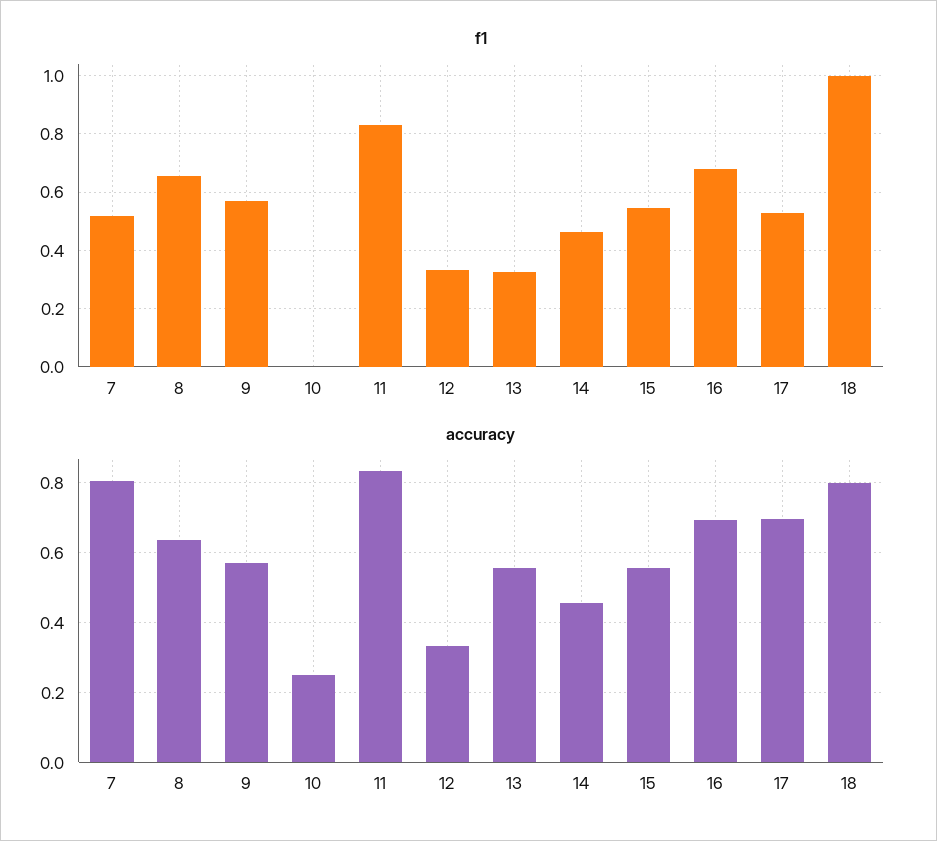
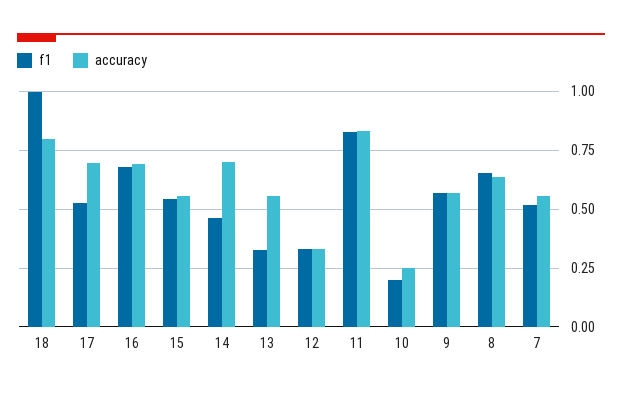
f1, 10: 0 -> 0.2
accuracy, 7: 0.8 -> 0.55
accuracy, 14: 0.46 -> 0.7

